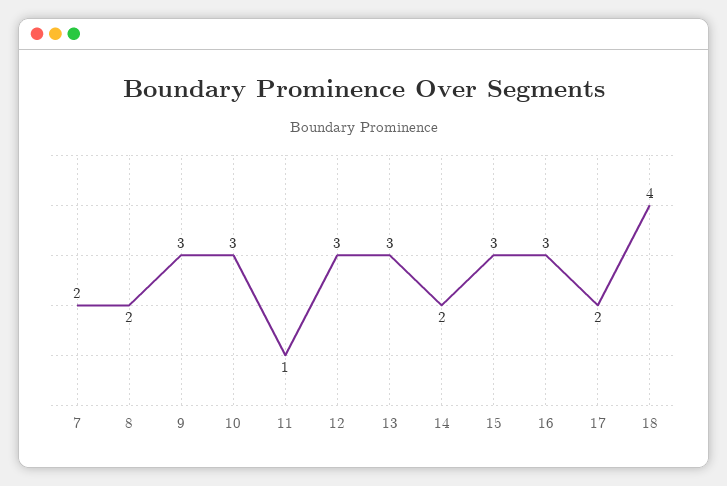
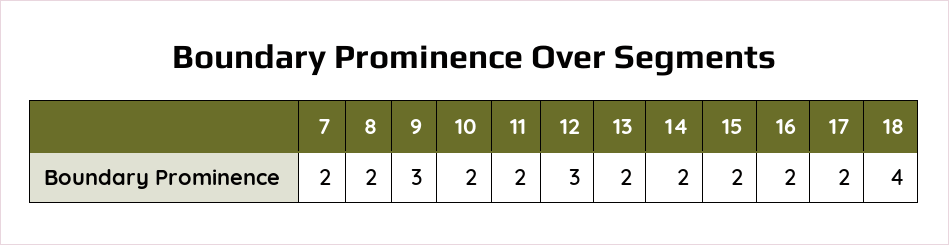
10: 3 -> 2
11: 1 -> 2
13: 3 -> 2
15: 3 -> 2
16: 3 -> 2

